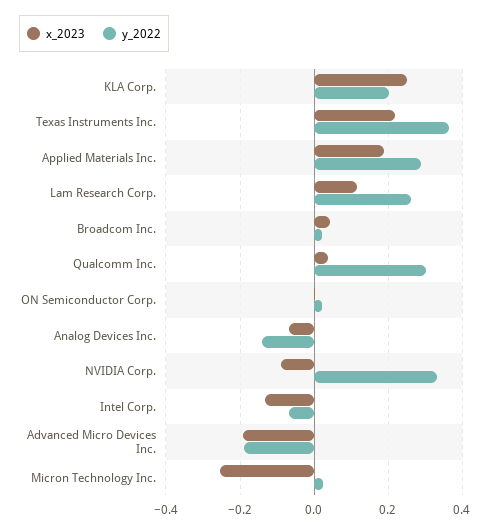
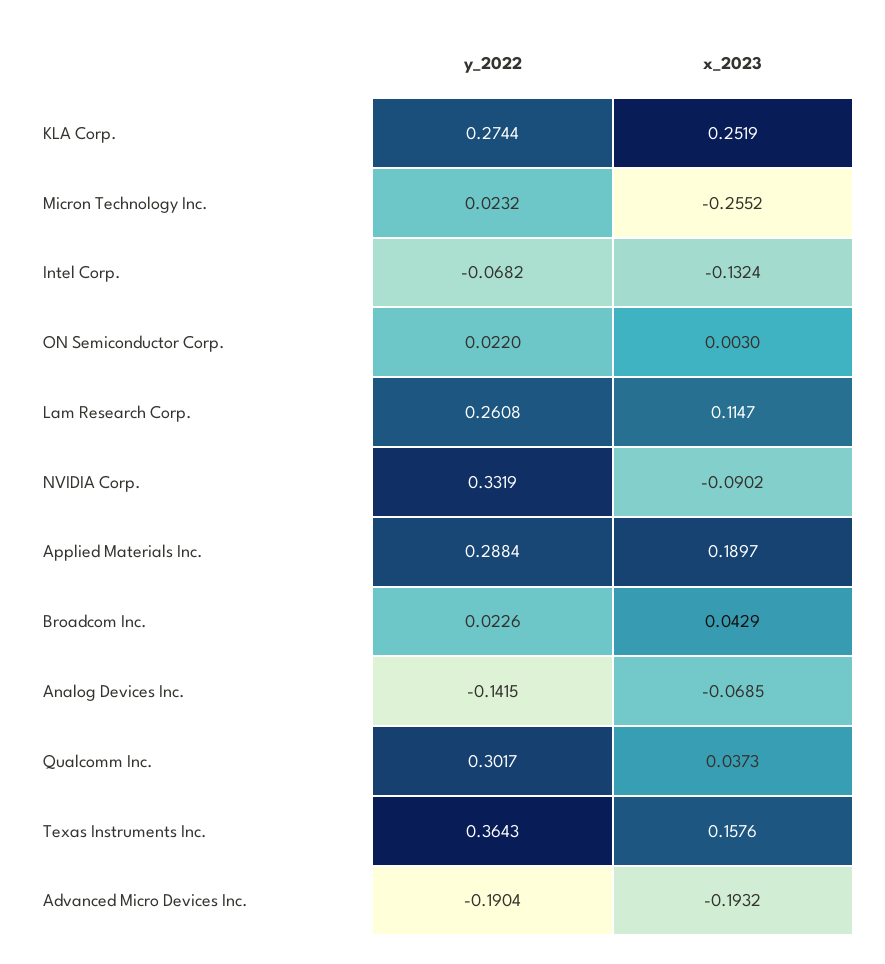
y_2022, KLA Corp.: 0.2 -> 0.2744
x_2023, Texas Instruments Inc.: 0.22 -> 0.1576

